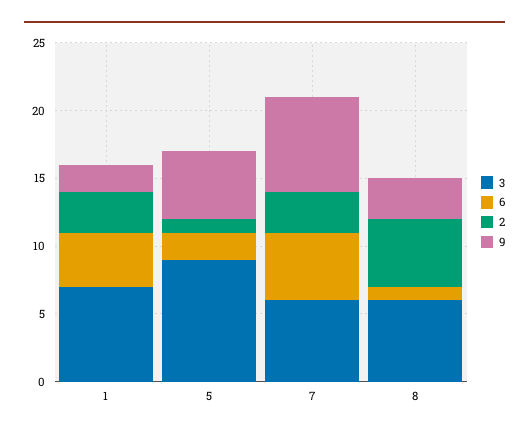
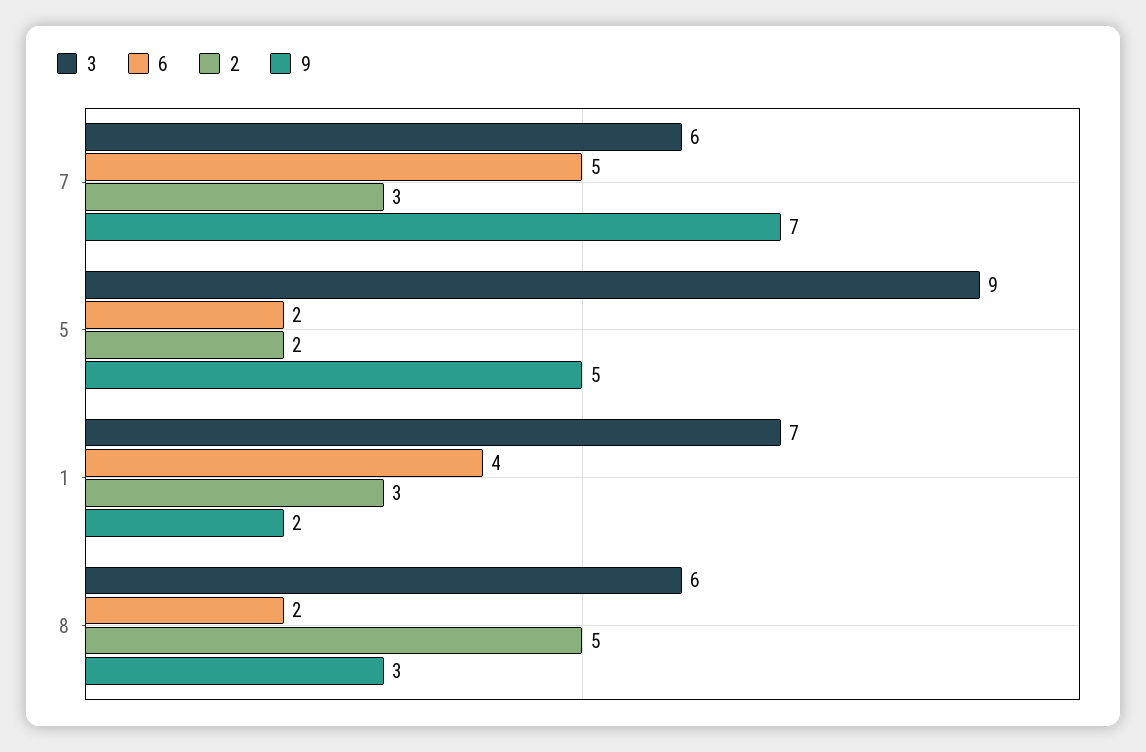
2, 5: 1 -> 2
6, 8: 1 -> 2

